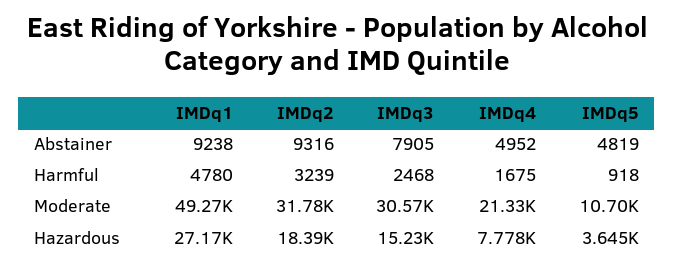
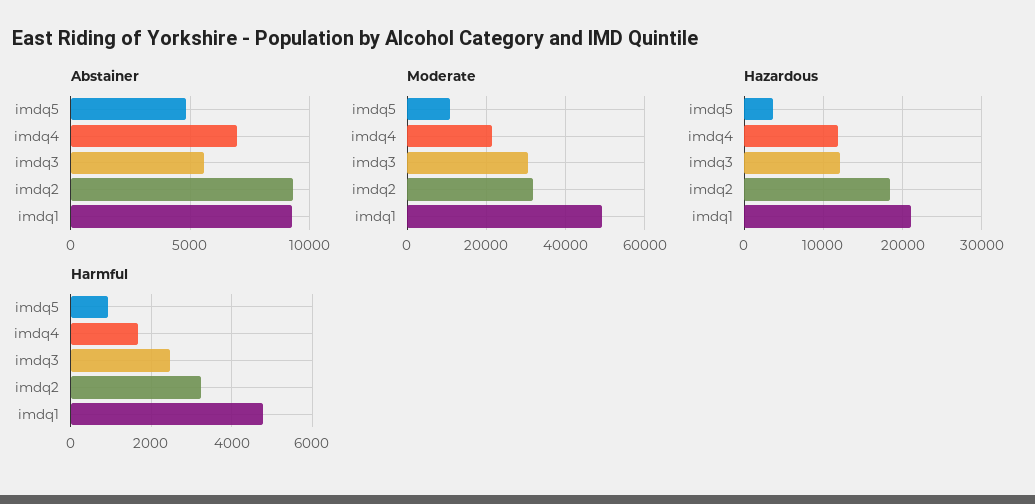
Abstainer, IMDq3: 7905 -> 5500
Abstainer, IMDq4: 4952 -> 7000
Hazardous, IMDq1: 27170 -> 21000
Hazardous, IMDq3: 15230 -> 12000
Hazardous, IMDq4: 7778 -> 12000

